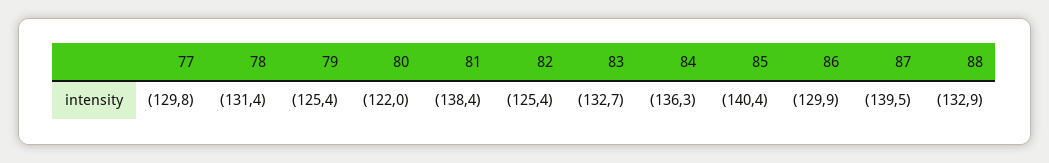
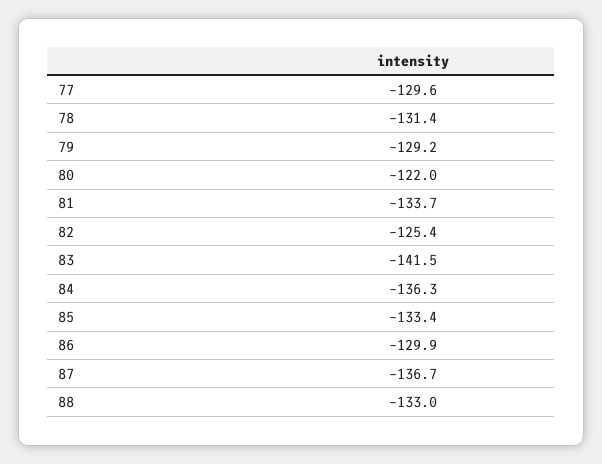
77: -129.8 -> -129.6
79: -125.4 -> -129.2
81: -138.4 -> -133.7
83: -132.7 -> -141.5
85: -140.4 -> -133.4
87: -139.5 -> -136.7
88: -132.9 -> -133

